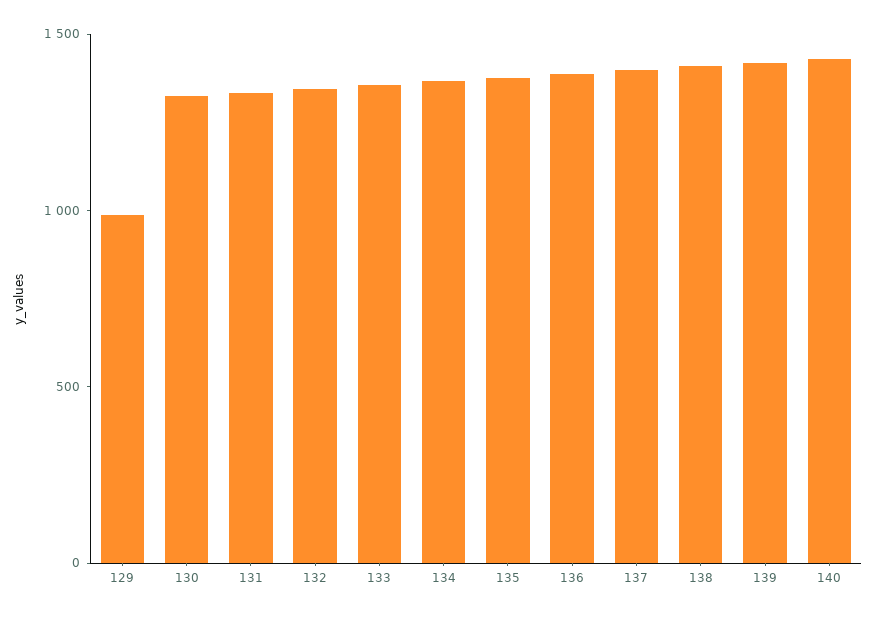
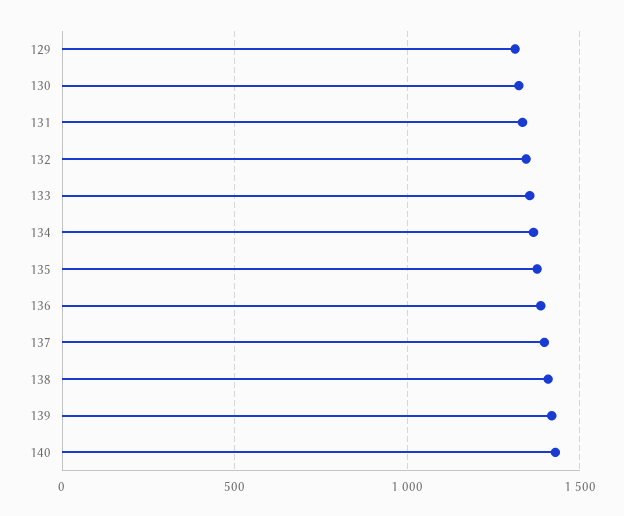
129: 1000 -> 1300

